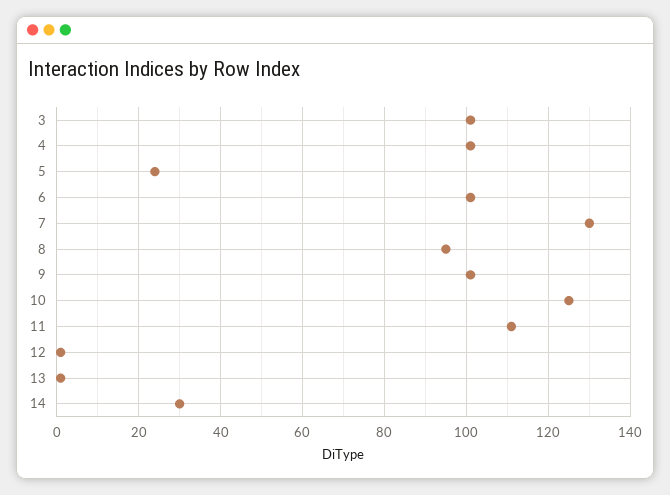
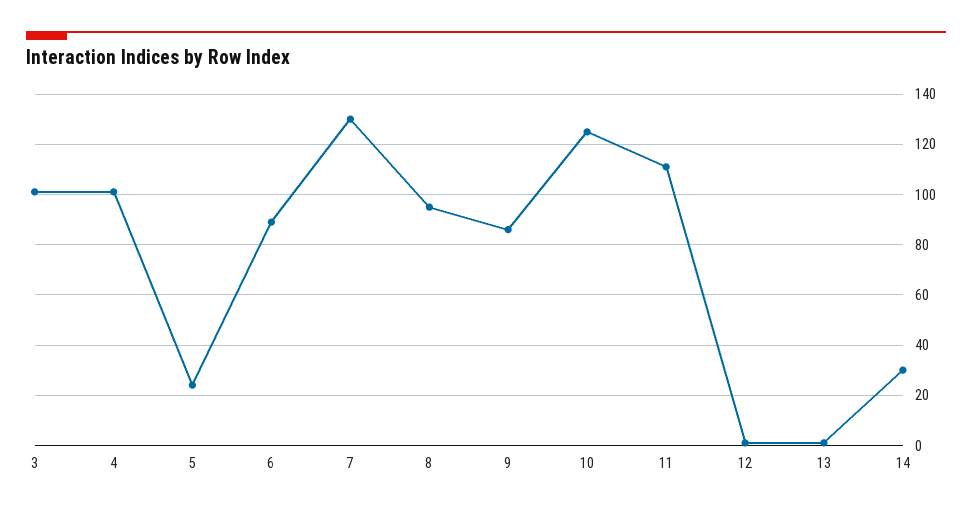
6: 100 -> 90
9: 100 -> 85

